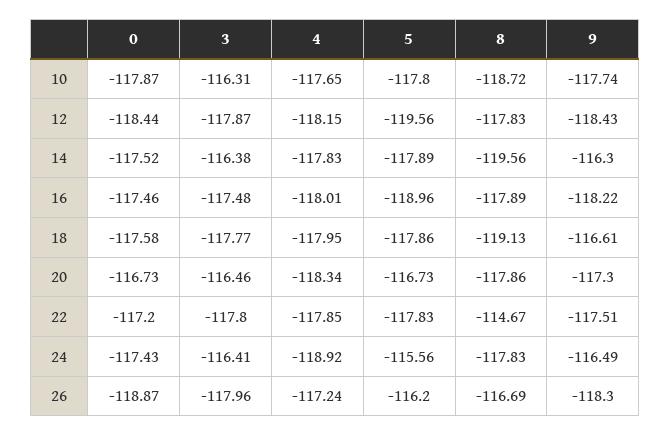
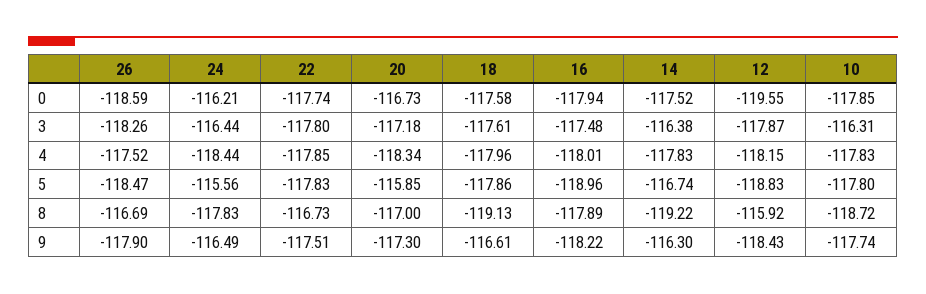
0, 10: -117.87 -> -117.85
4, 10: -117.65 -> -117.83
0, 12: -118.44 -> -119.55
5, 12: -119.56 -> -118.83
8, 12: -117.83 -> -115.92
5, 14: -117.89 -> -116.74
8, 14: -119.56 -> -119.22
0, 16: -117.46 -> -117.94
3, 18: -117.77 -> -117.61
4, 18: -117.95 -> -117.96
3, 20: -116.46 -> -117.18
5, 20: -116.73 -> -115.85
8, 20: -117.86 -> -117
0, 22: -117.2 -> -117.74
8, 22: -114.67 -> -116.73
0, 24: -117.43 -> -116.21
3, 24: -116.41 -> -116.44
4, 24: -118.92 -> -118.44
0, 26: -118.87 -> -118.59
3, 26: -117.96 -> -118.26
4, 26: -117.24 -> -117.52
5, 26: -116.2 -> -118.47
9, 26: -118.3 -> -117.9

